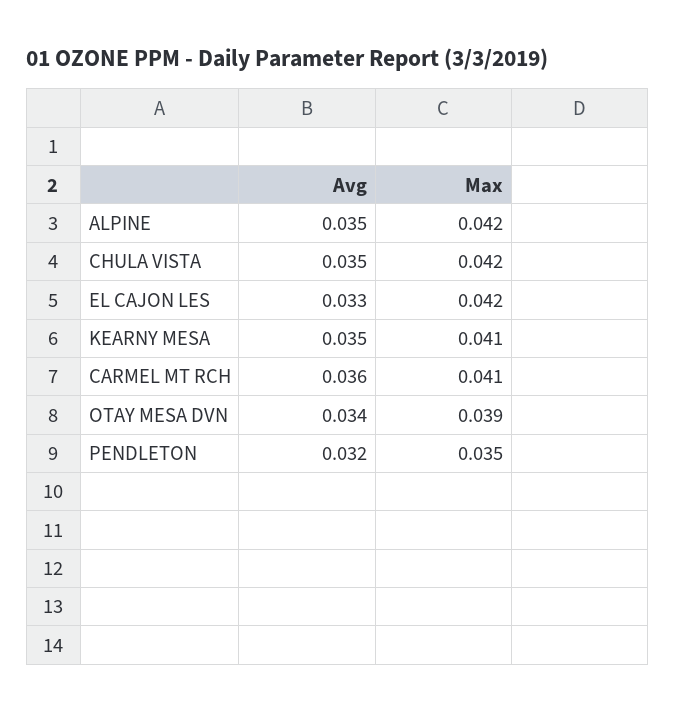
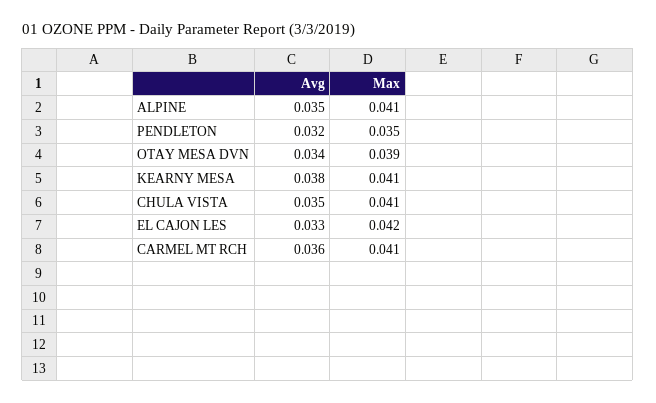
Max, ALPINE: 0.042 -> 0.041
Max, CHULA VISTA: 0.042 -> 0.041
Avg, KEARNY MESA: 0.035 -> 0.038

